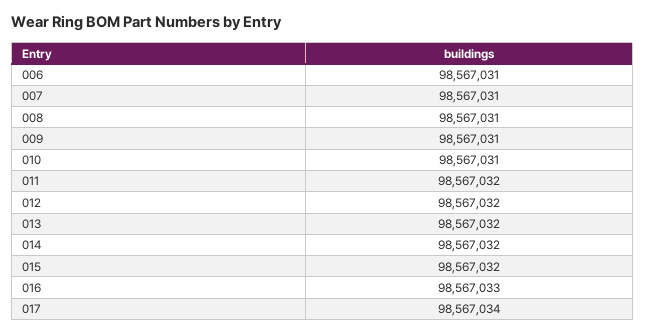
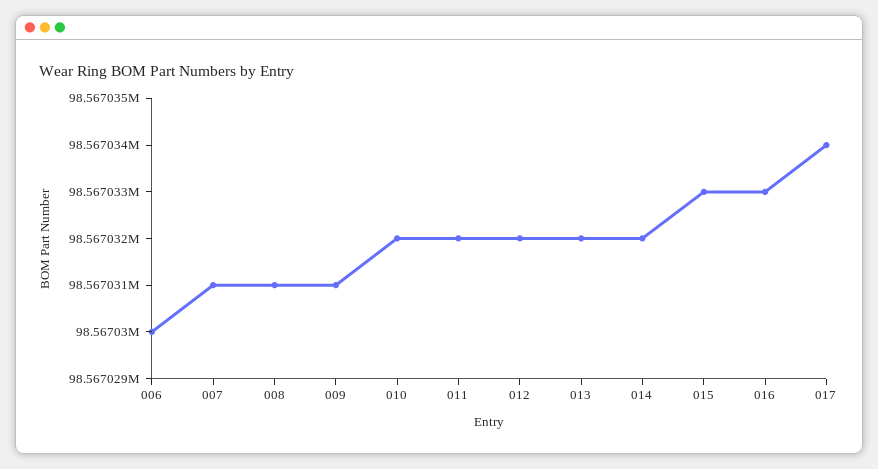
006: 98567031 -> 98567030
010: 98567031 -> 98567032
015: 98567032 -> 98567033

